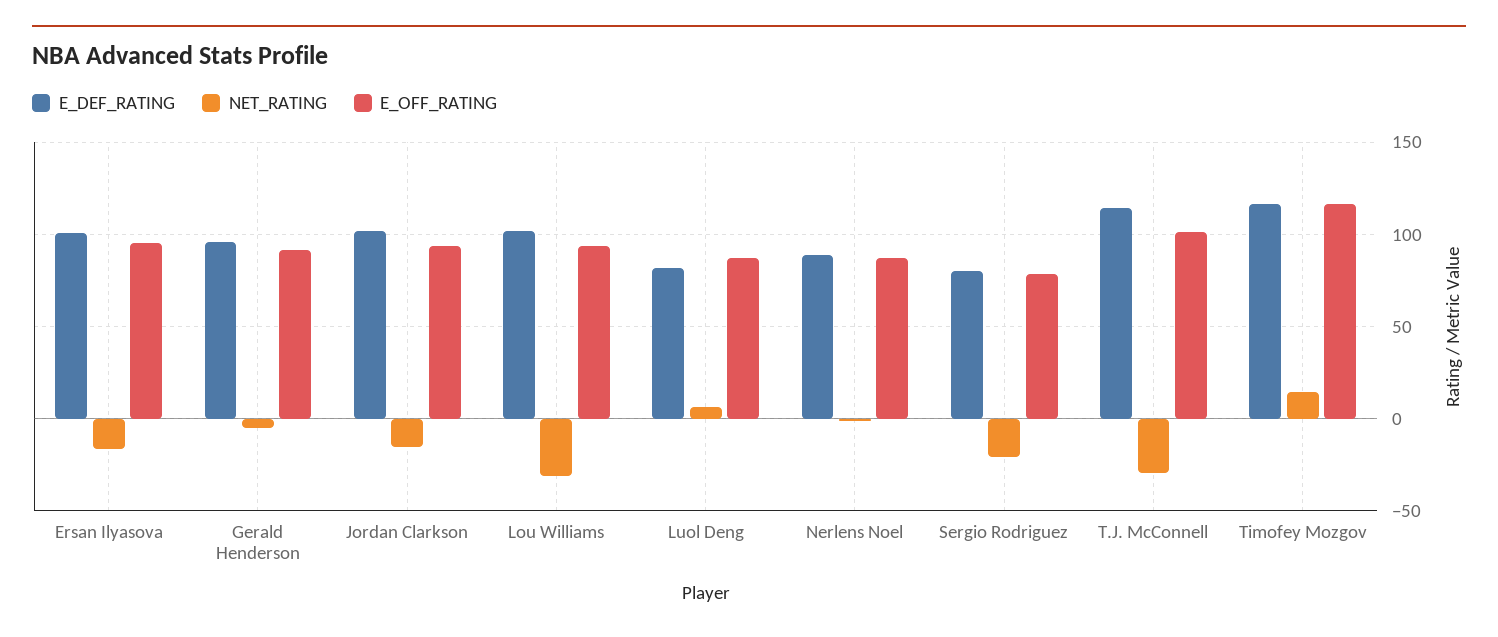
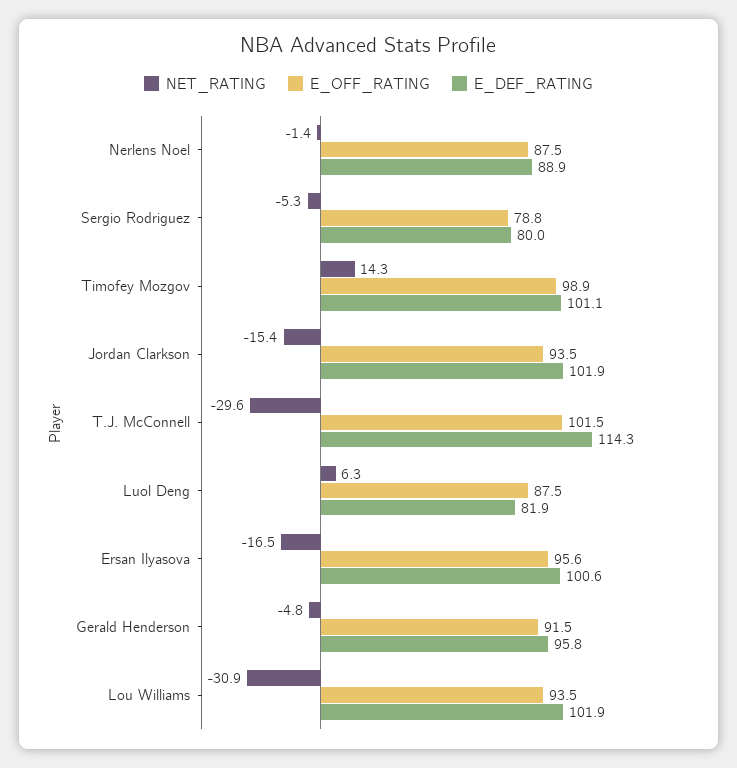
NET_RATING, Sergio Rodriguez: -20 -> -5.3
E_DEF_RATING, Timofey Mozgov: 115 -> 101.1
E_OFF_RATING, Timofey Mozgov: 115 -> 98.9

